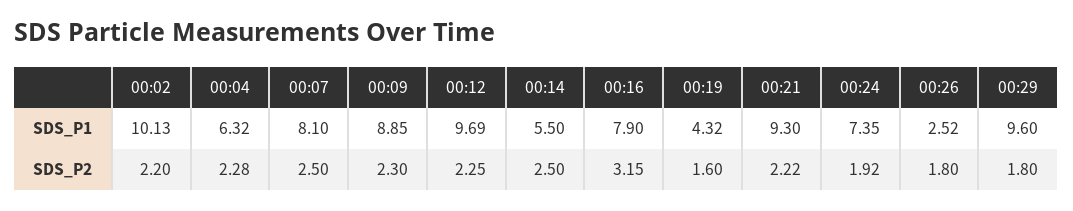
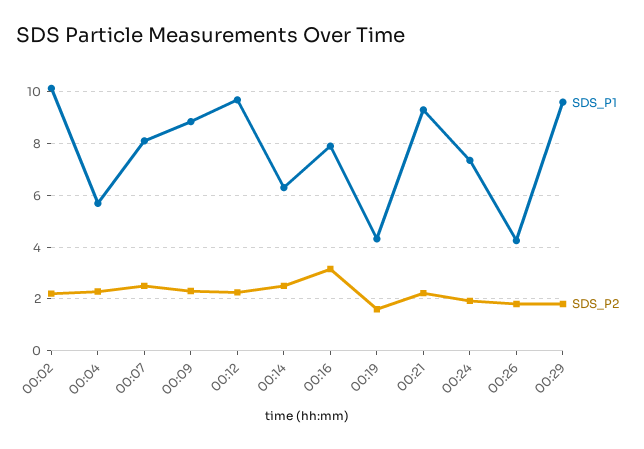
SDS_P1, 00:04: 6.32 -> 5.75
SDS_P1, 00:14: 5.5 -> 6.25
SDS_P1, 00:26: 2.52 -> 4.25

